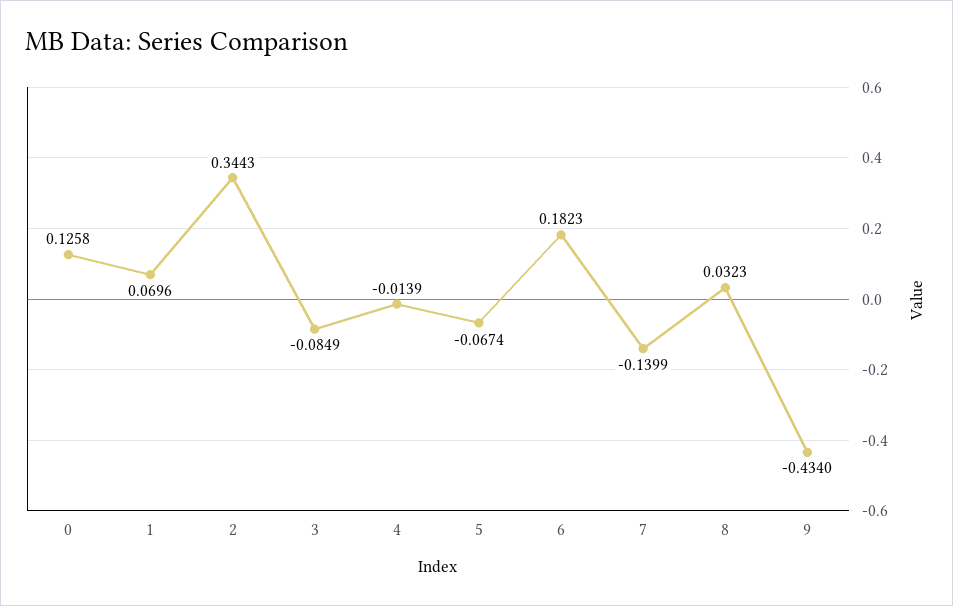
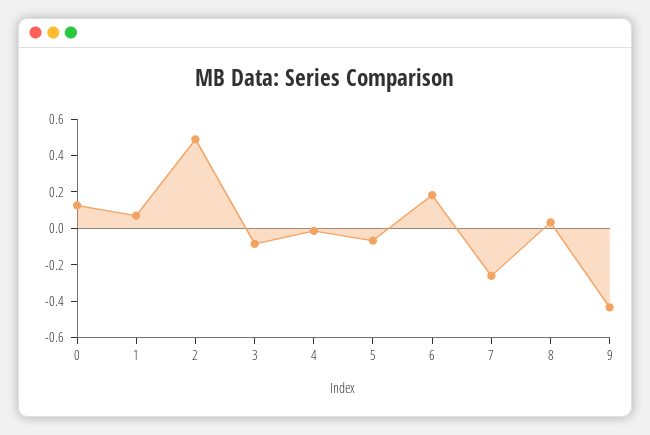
2: 0.3443 -> 0.5
7: -0.1399 -> -0.25

